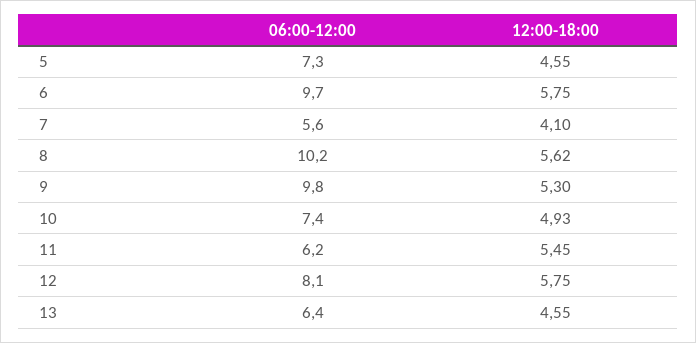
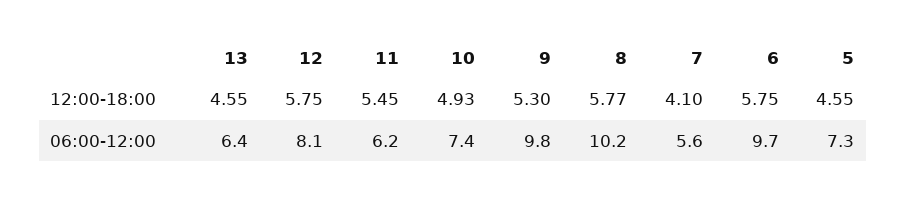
12:00-18:00, 8: 5.62 -> 5.77

